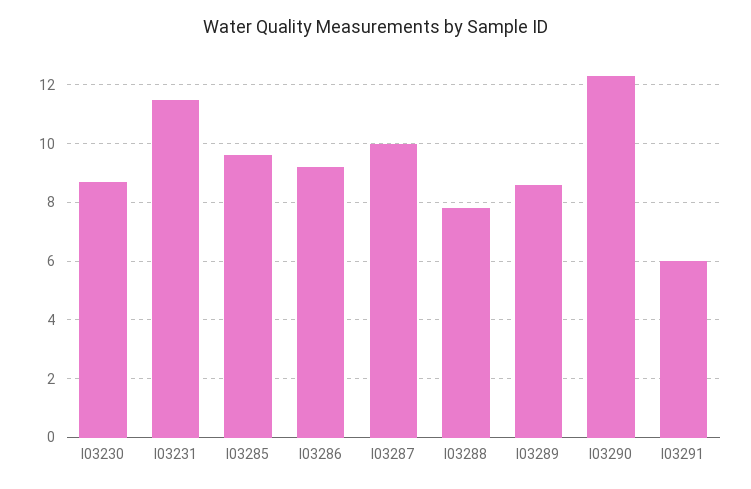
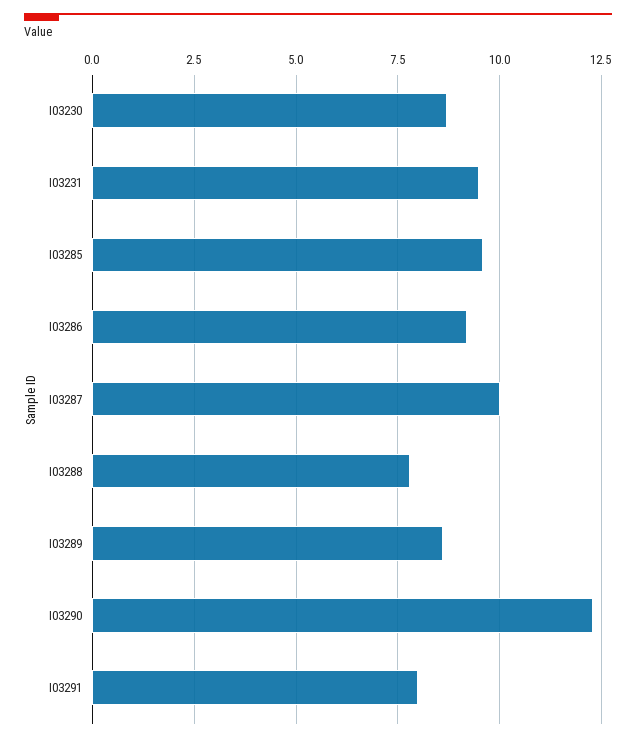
I03231: 11.5 -> 9.5
I03291: 6 -> 8

